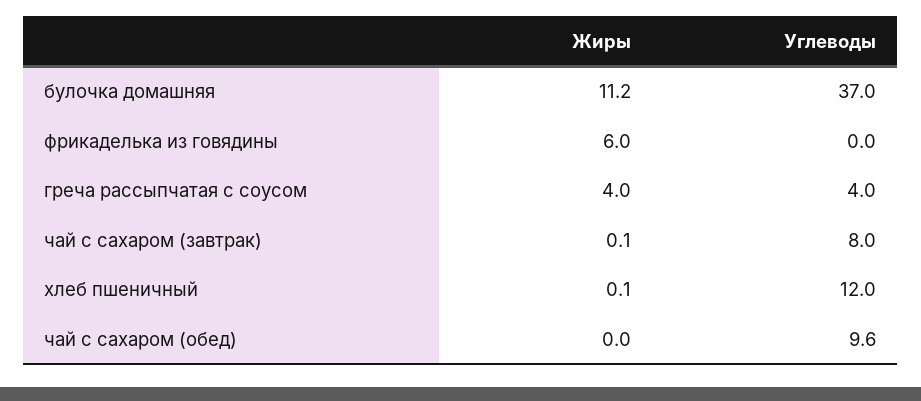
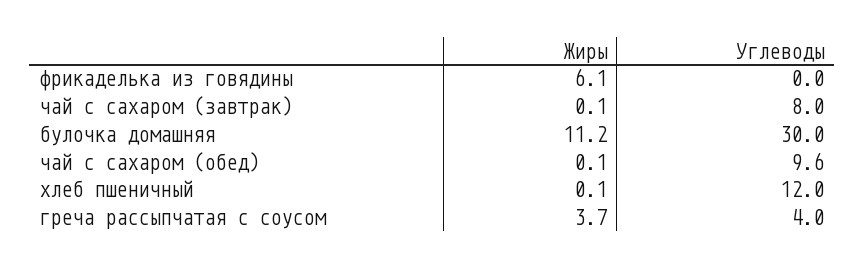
Углеводы, булочка домашняя: 37 -> 30
Жиры, фрикаделька из говядины: 6 -> 6.1
Жиры, греча рассыпчатая с соусом: 4 -> 3.7
Жиры, чай с сахаром (обед): 0 -> 0.1

